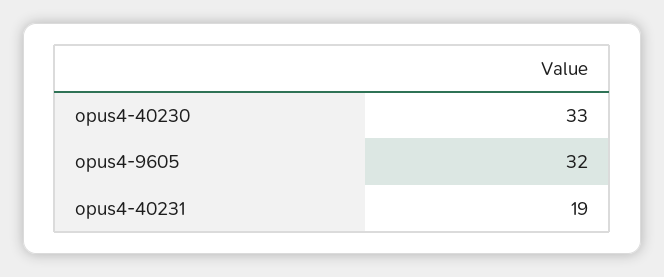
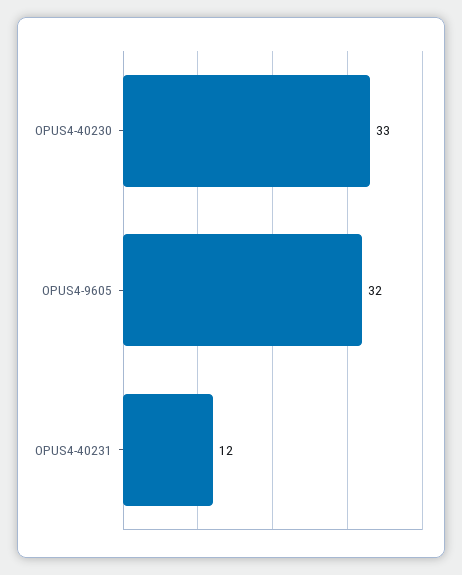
opus4-40231: 19 -> 12

